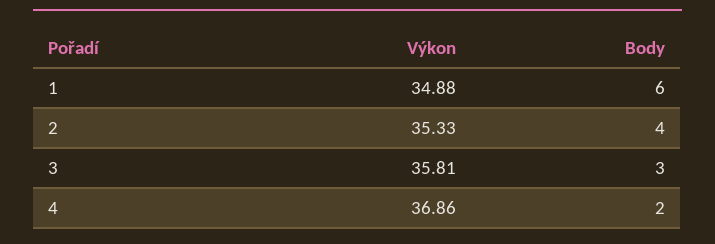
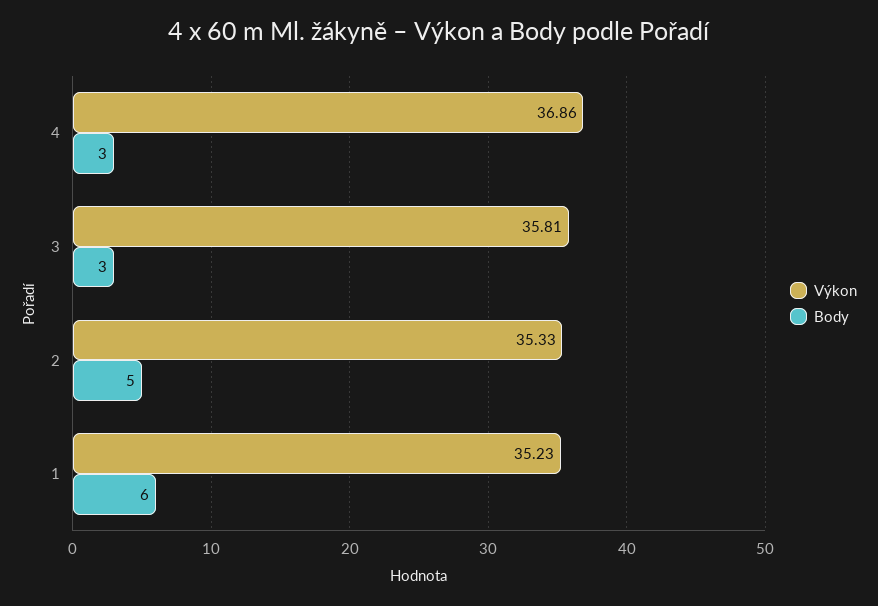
Výkon, 1: 34.88 -> 35.23
Body, 2: 4 -> 5
Body, 4: 2 -> 3

